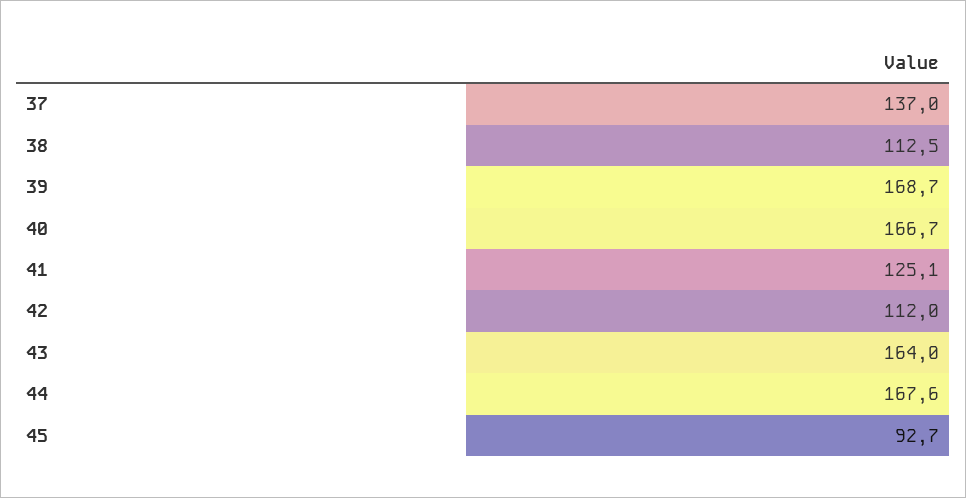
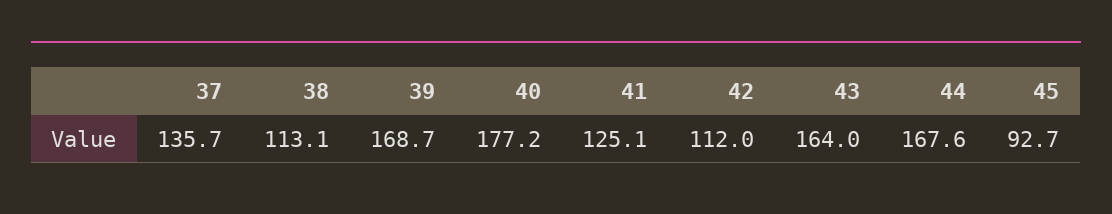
37: 137 -> 135.7
38: 112.5 -> 113.1
40: 166.7 -> 177.2

